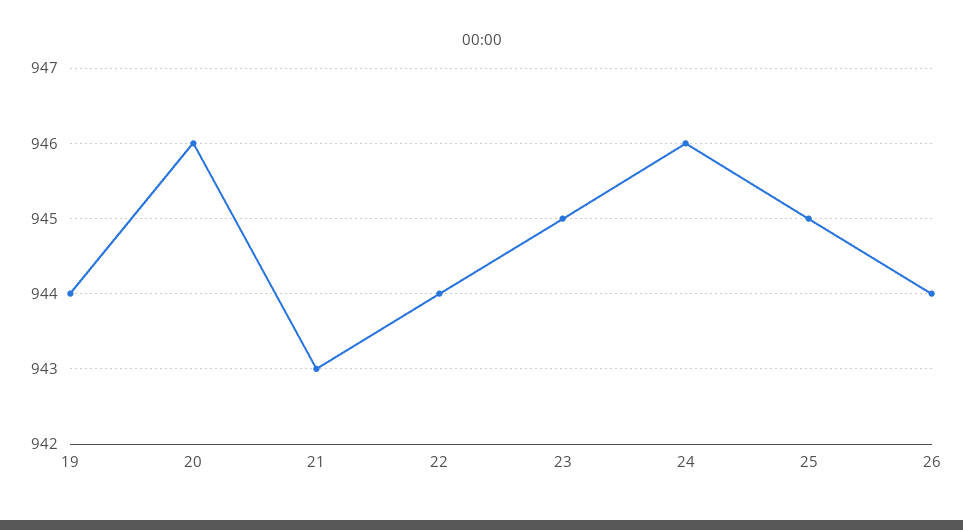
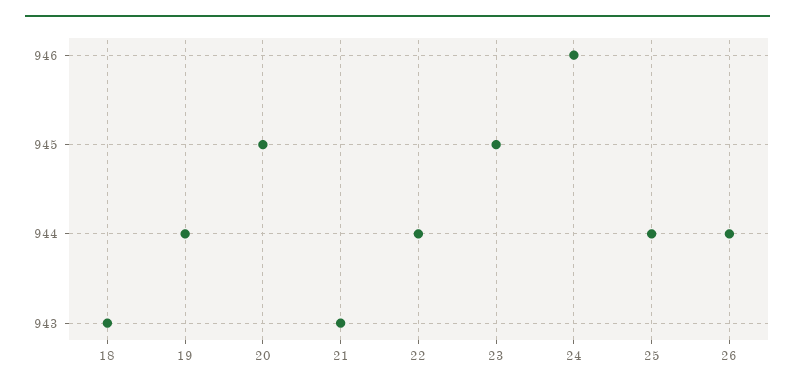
20: 946 -> 945
25: 945 -> 944
18: none -> 943

